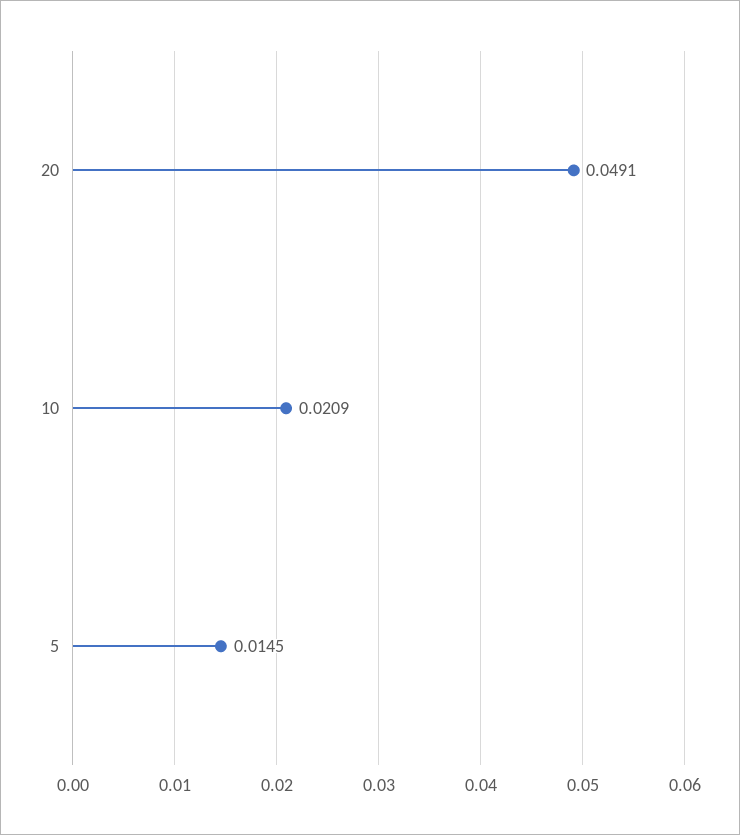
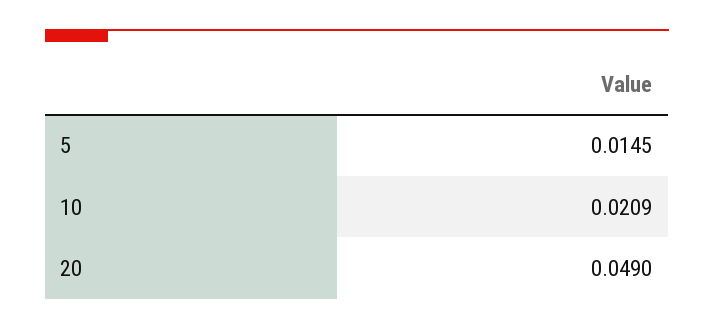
20: 0.0491 -> 0.049

